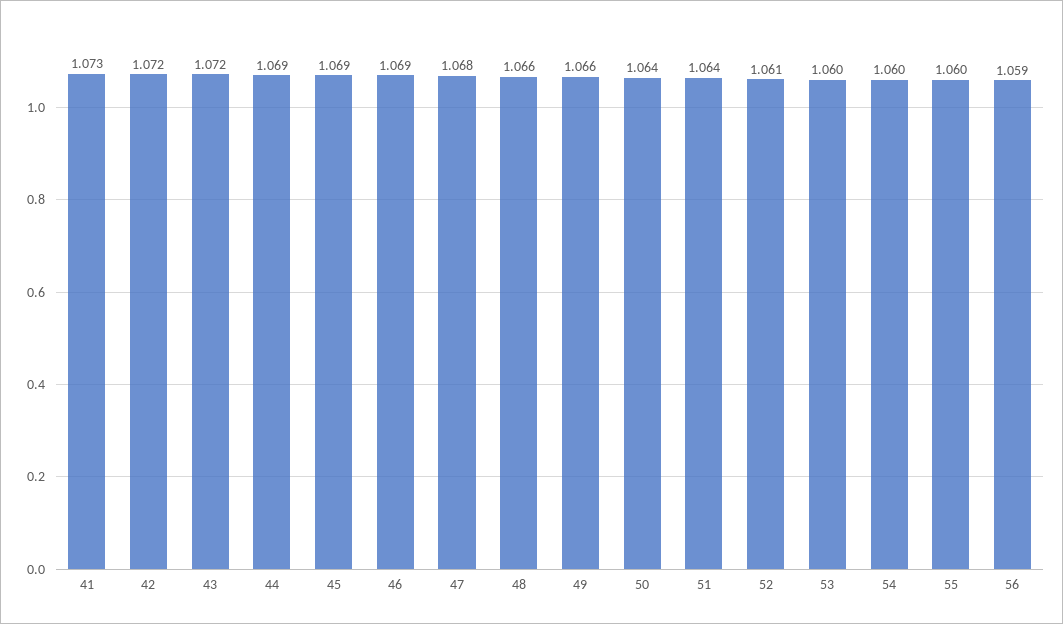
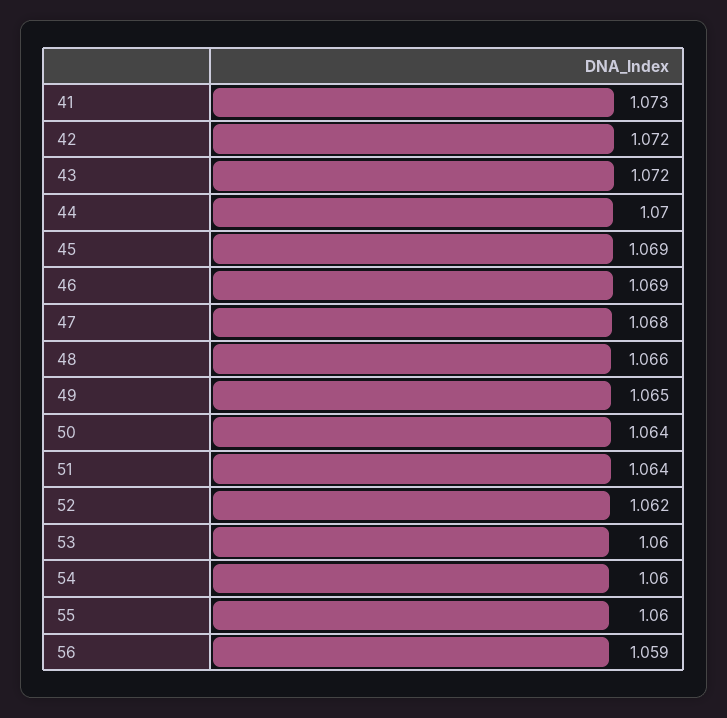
44: 1.069 -> 1.07
49: 1.066 -> 1.065
52: 1.061 -> 1.062

